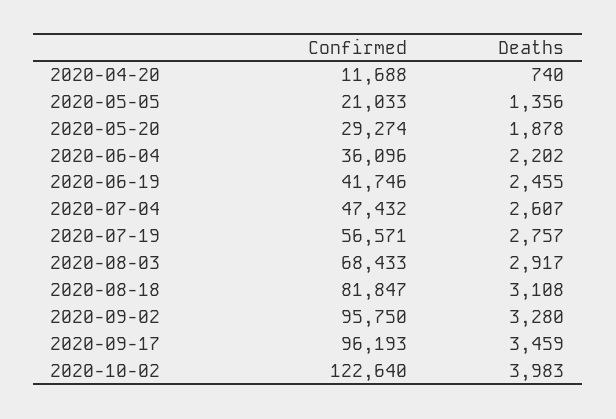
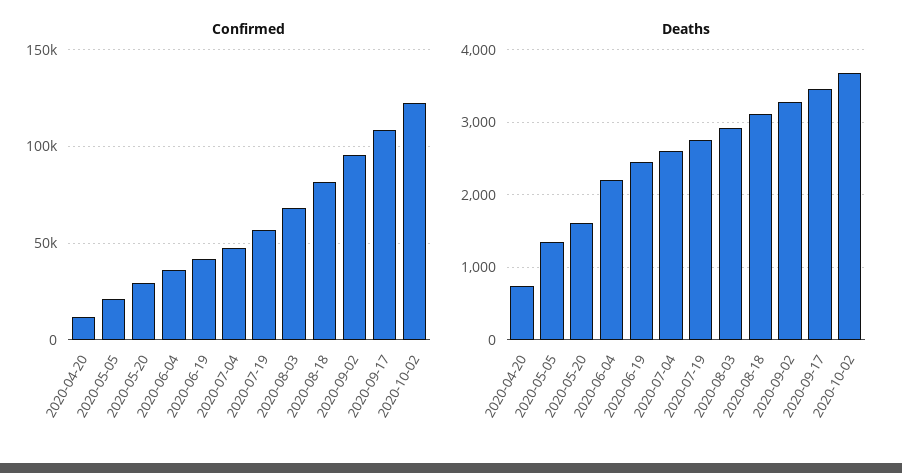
Deaths, 2020-05-20: 1878 -> 1600
Confirmed, 2020-09-17: 96193 -> 110000
Deaths, 2020-10-02: 3983 -> 3700

